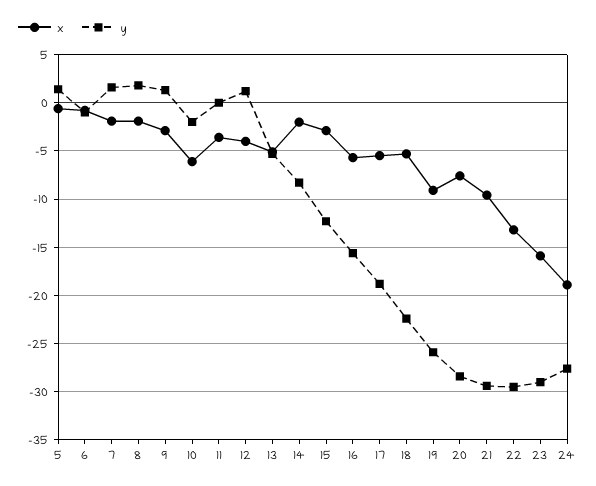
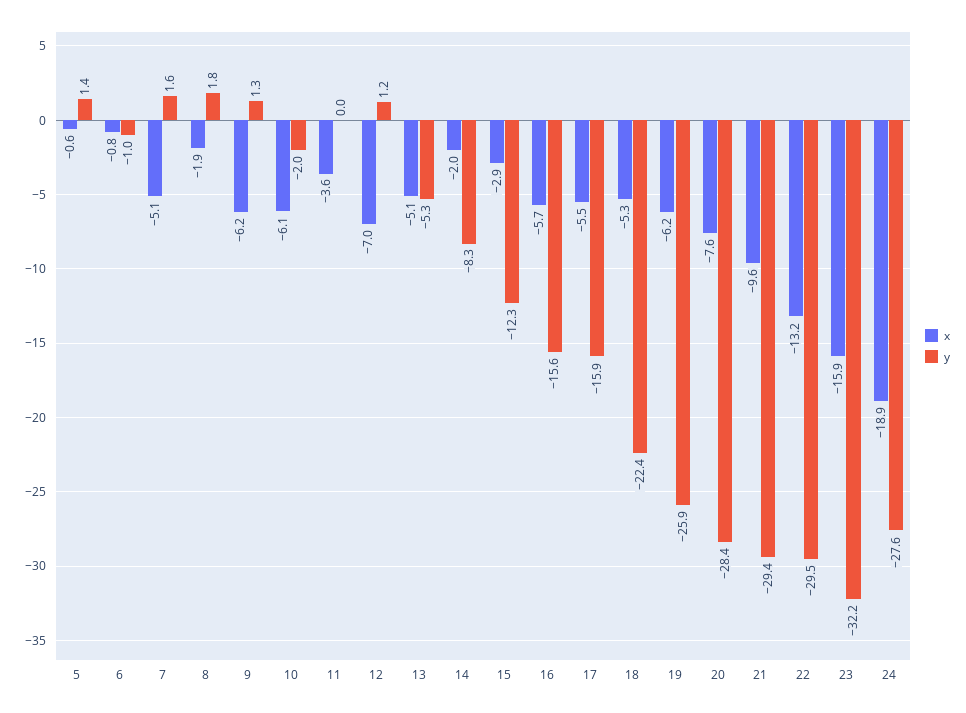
x, 7: -2 -> -5.1
x, 9: -3 -> -6.2
x, 12: -4 -> -7
y, 17: -19 -> -15.9
x, 19: -9 -> -6.2
y, 23: -29 -> -32.2

